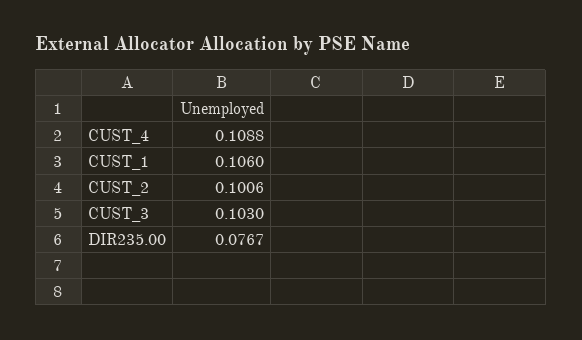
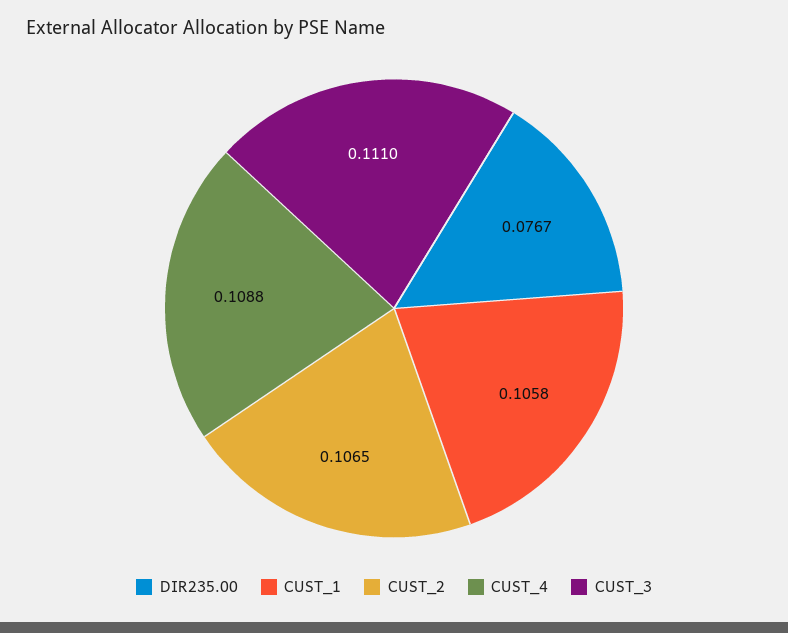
CUST_1: 0.106 -> 0.1058
CUST_2: 0.1006 -> 0.1065
CUST_3: 0.103 -> 0.111

